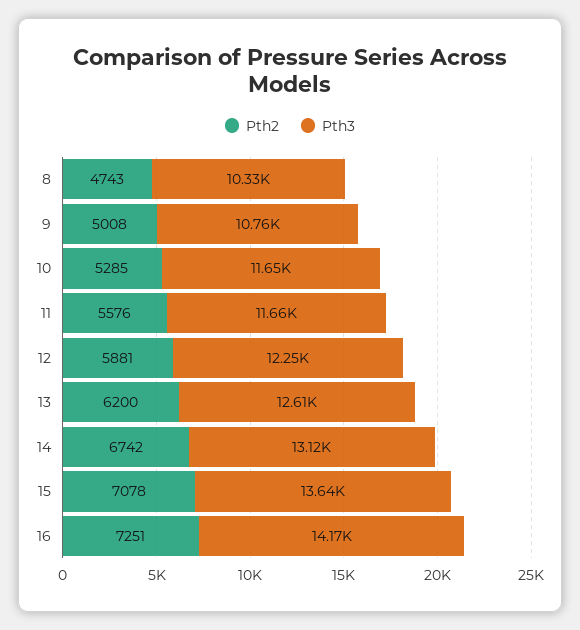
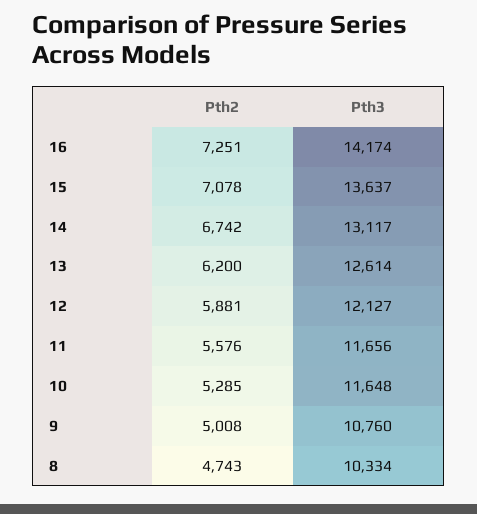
Pth3, 12: 12250 -> 12127

